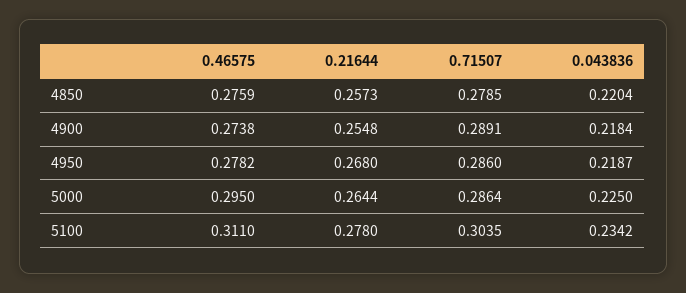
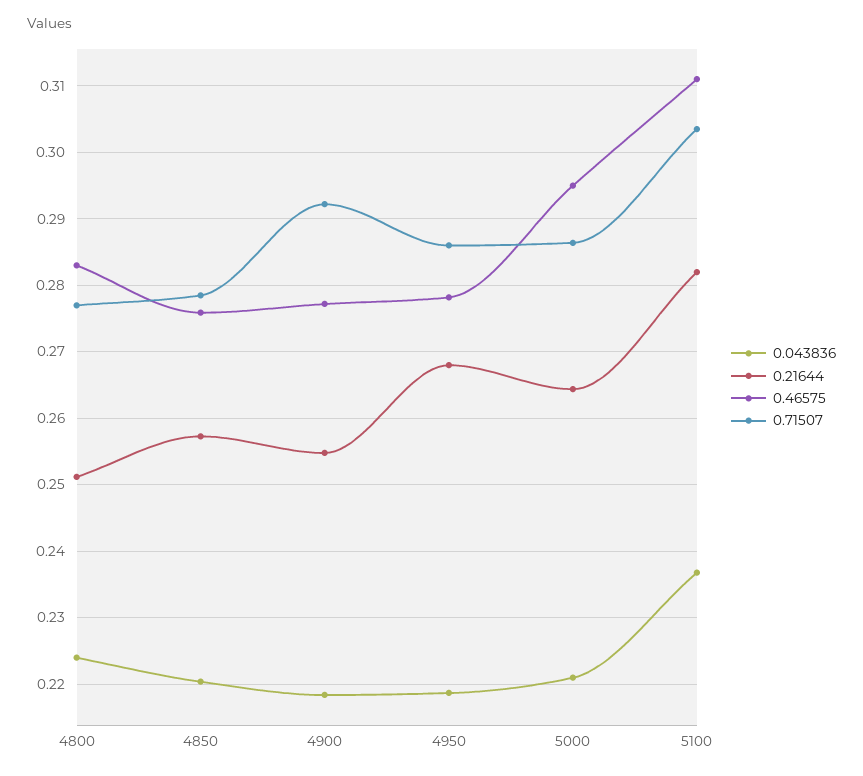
0.46575, 4900: 0.2738 -> 0.277
0.71507, 4900: 0.2891 -> 0.292
0.043836, 5000: 0.225 -> 0.221
0.21644, 5100: 0.278 -> 0.282
0.043836, 5100: 0.2342 -> 0.237
0.043836, 4800: none -> 0.224
0.21644, 4800: none -> 0.251
0.46575, 4800: none -> 0.283
0.71507, 4800: none -> 0.277

